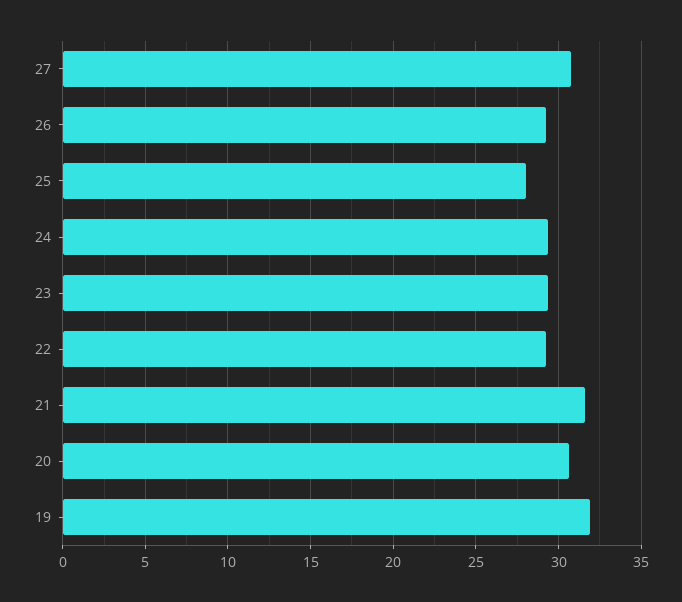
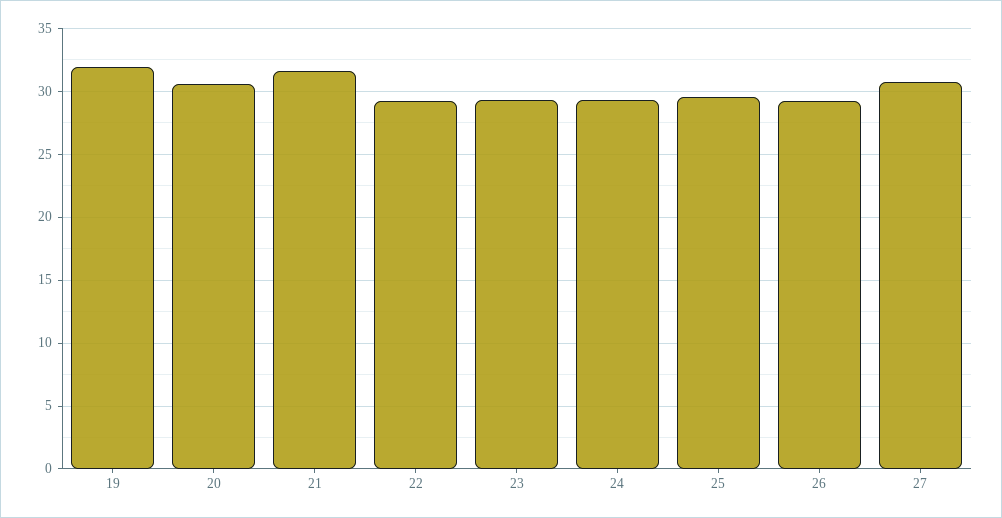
25: 28 -> 29.5

